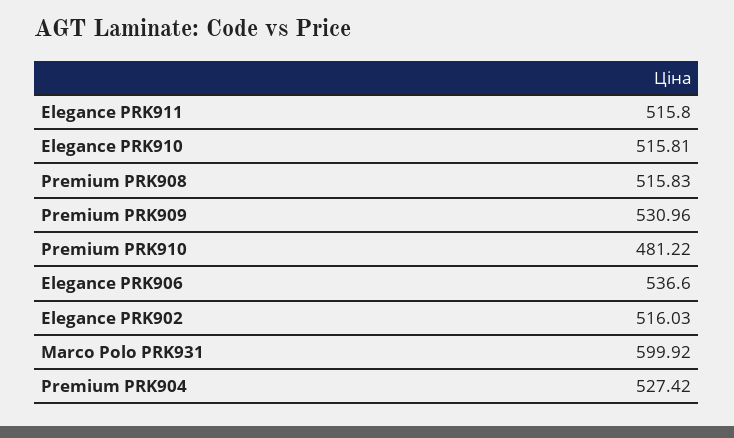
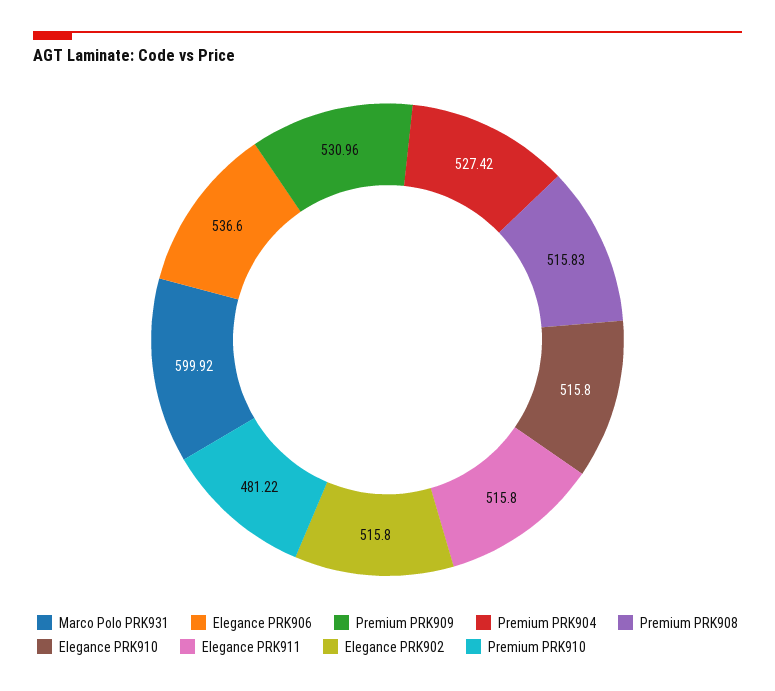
Elegance PRK910: 515.81 -> 515.8
Elegance PRK902: 516.03 -> 515.8

